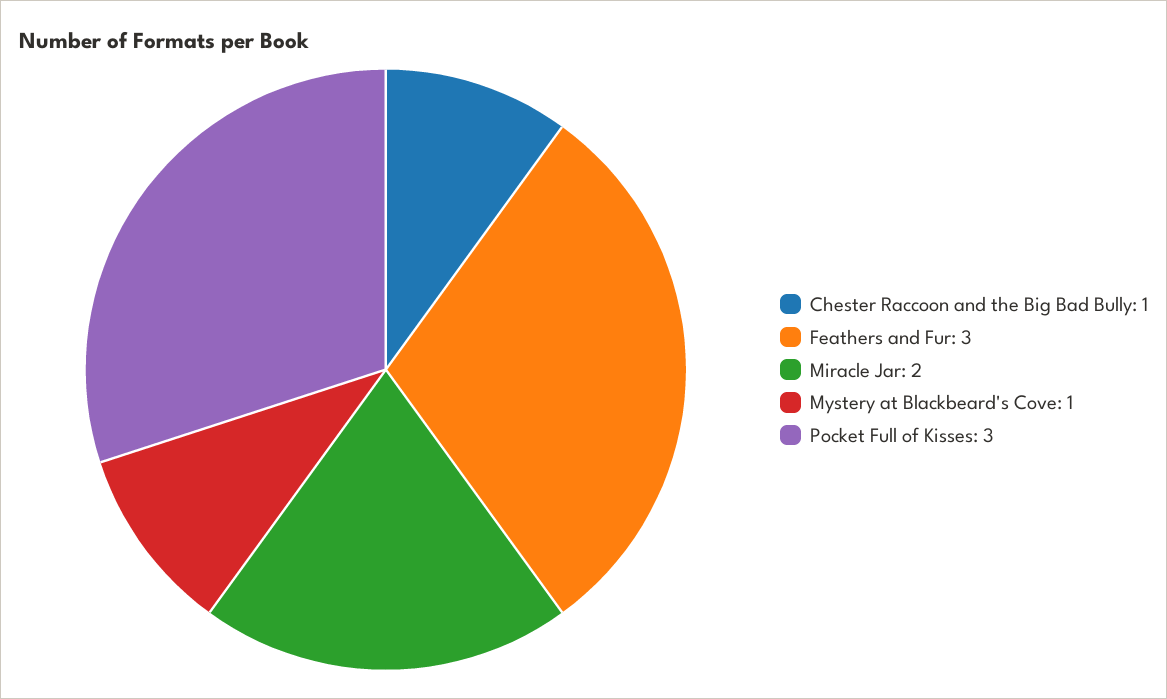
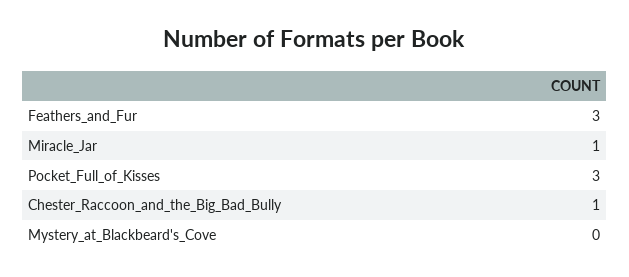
Miracle Jar: 2 -> 1
Mystery at Blackbeard's Cove: 1 -> 0

